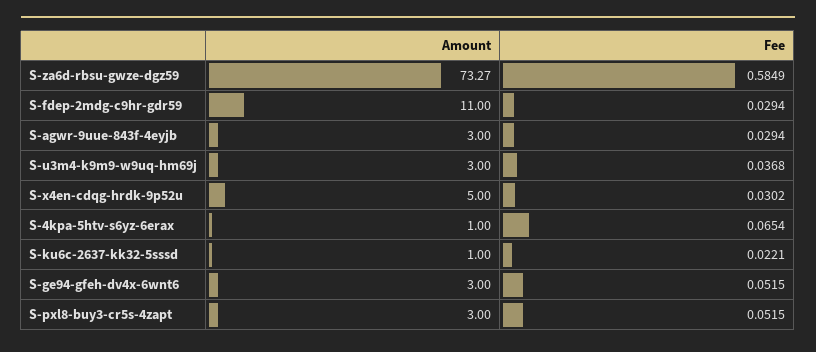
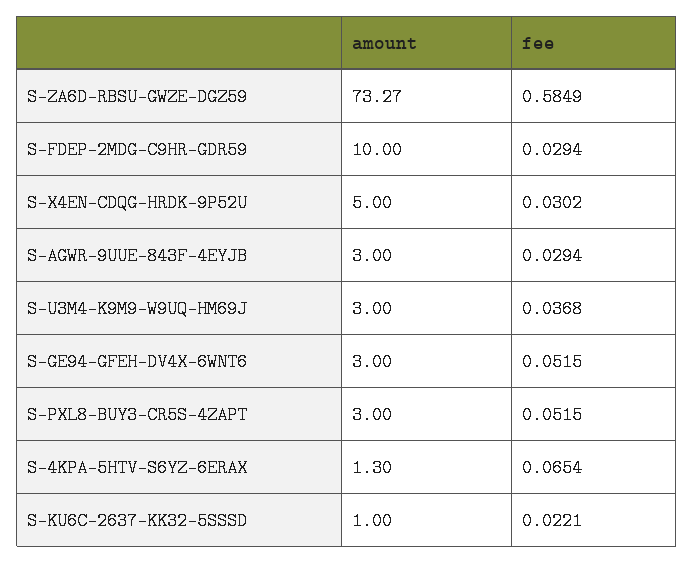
Amount, S-fdep-2mdg-c9hr-gdr59: 11 -> 10
Amount, S-4kpa-5htv-s6yz-6erax: 1 -> 1.3

